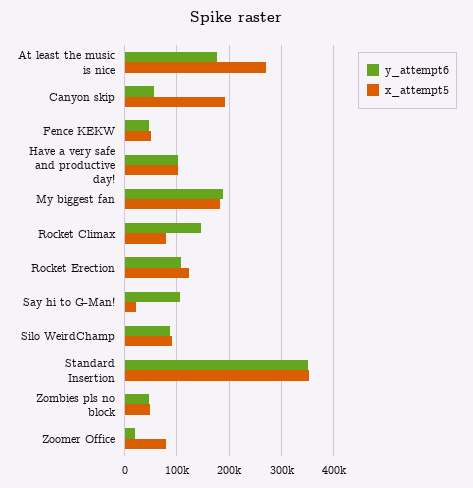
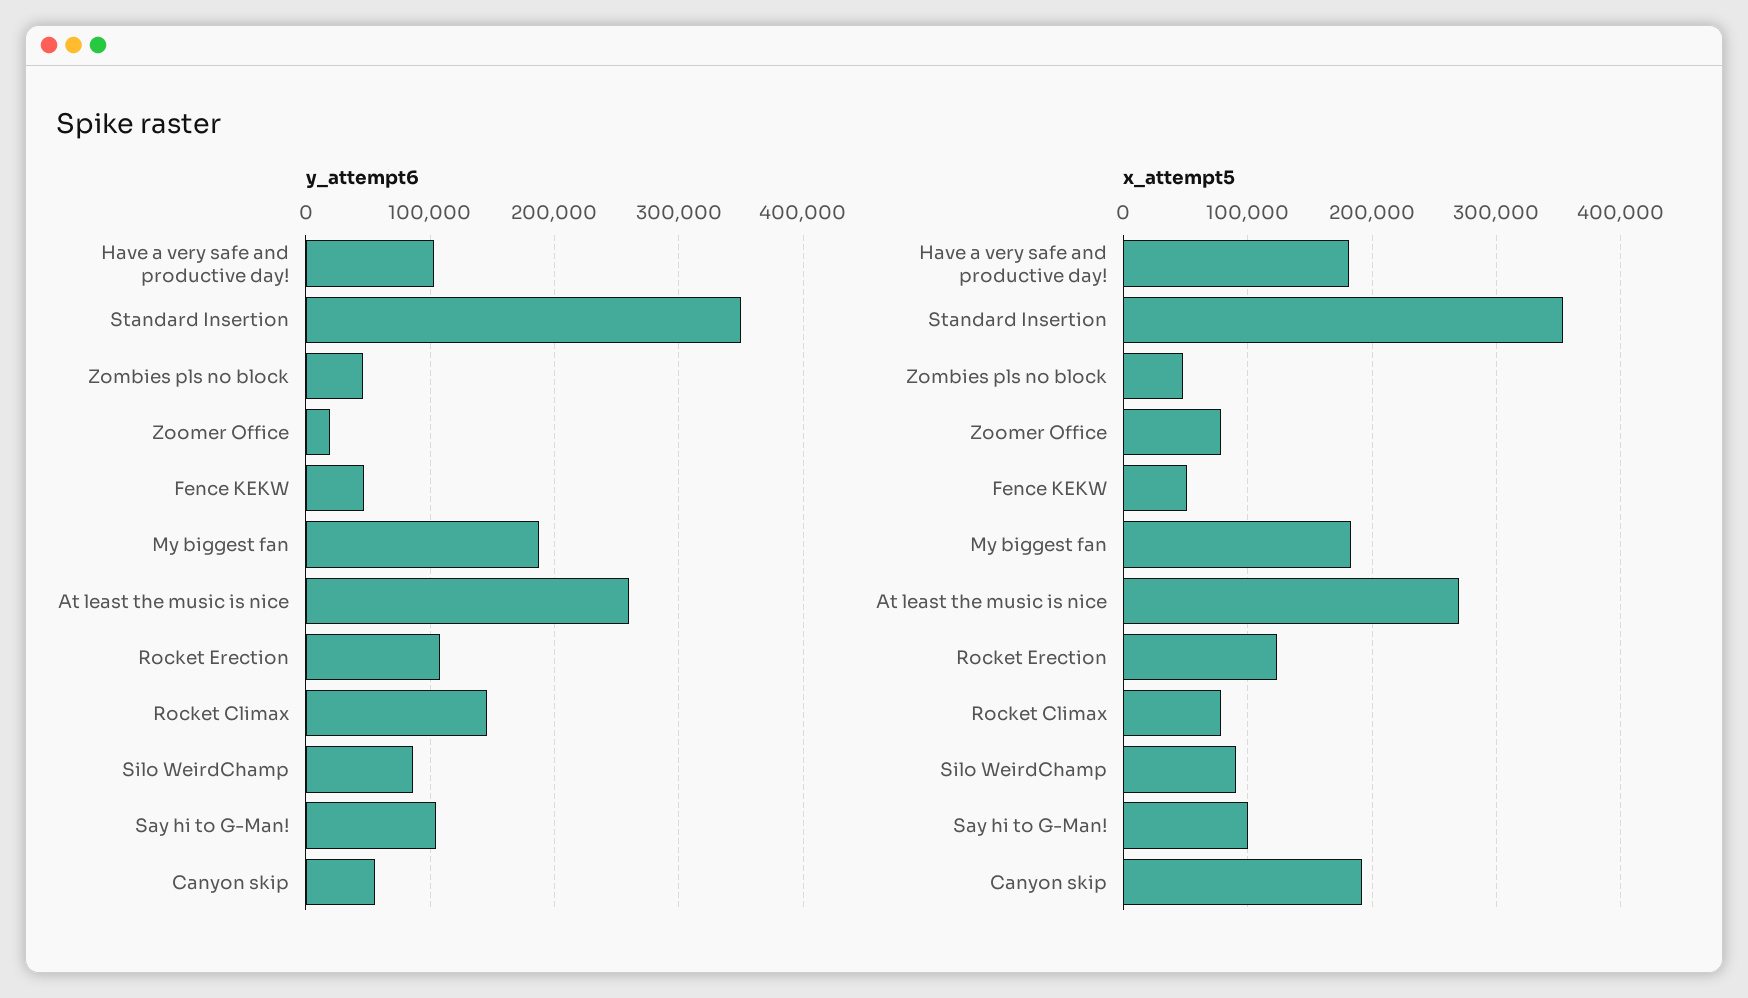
y_attempt6, At least the music is nice: 180000 -> 260000
x_attempt5, Have a very safe and productive day!: 100000 -> 180000
x_attempt5, Say hi to G-Man!: 20000 -> 100000

